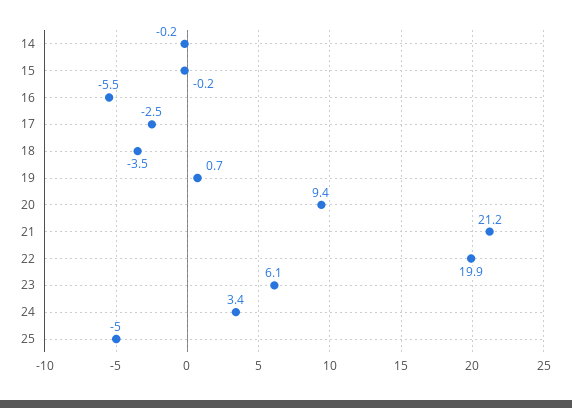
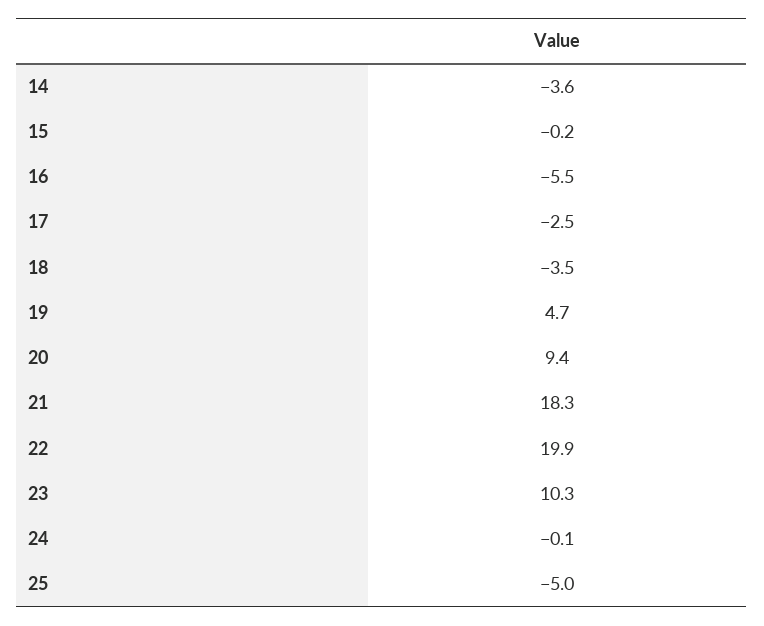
14: -0.2 -> -3.6
19: 0.7 -> 4.7
21: 21.2 -> 18.3
23: 6.1 -> 10.3
24: 3.4 -> -0.1

